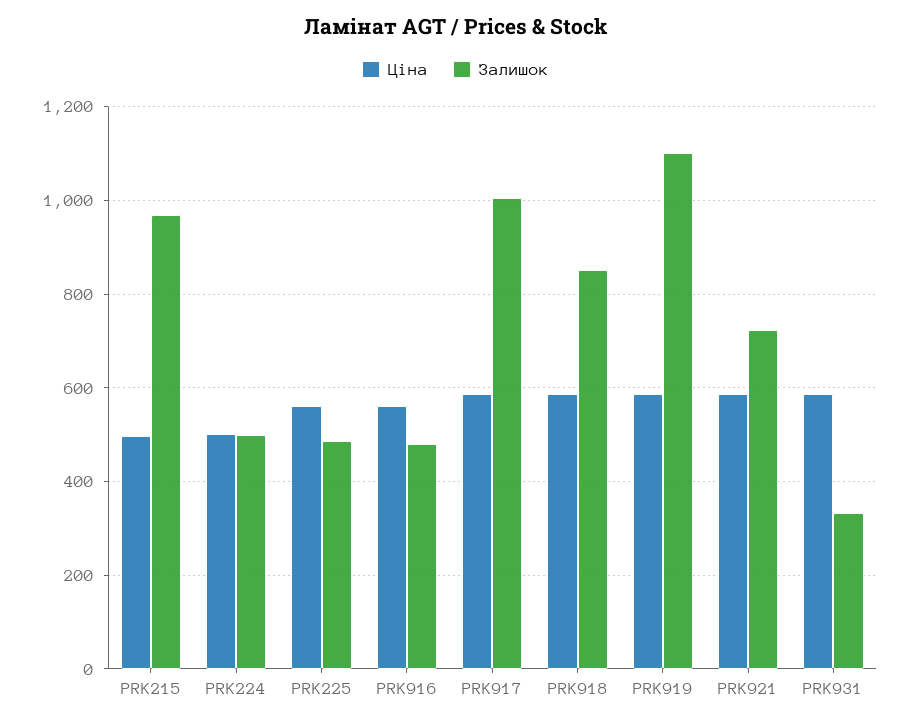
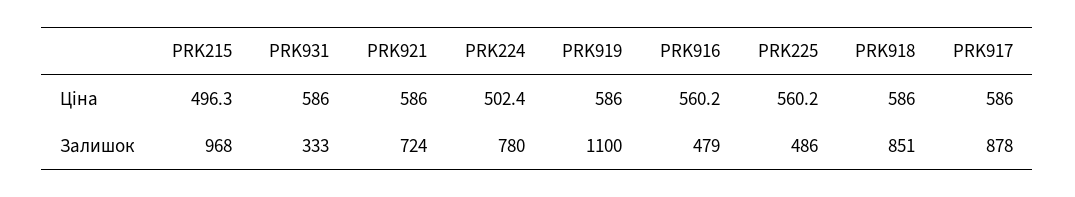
Залишок, PRK224: 500 -> 780
Залишок, PRK917: 1000 -> 878

